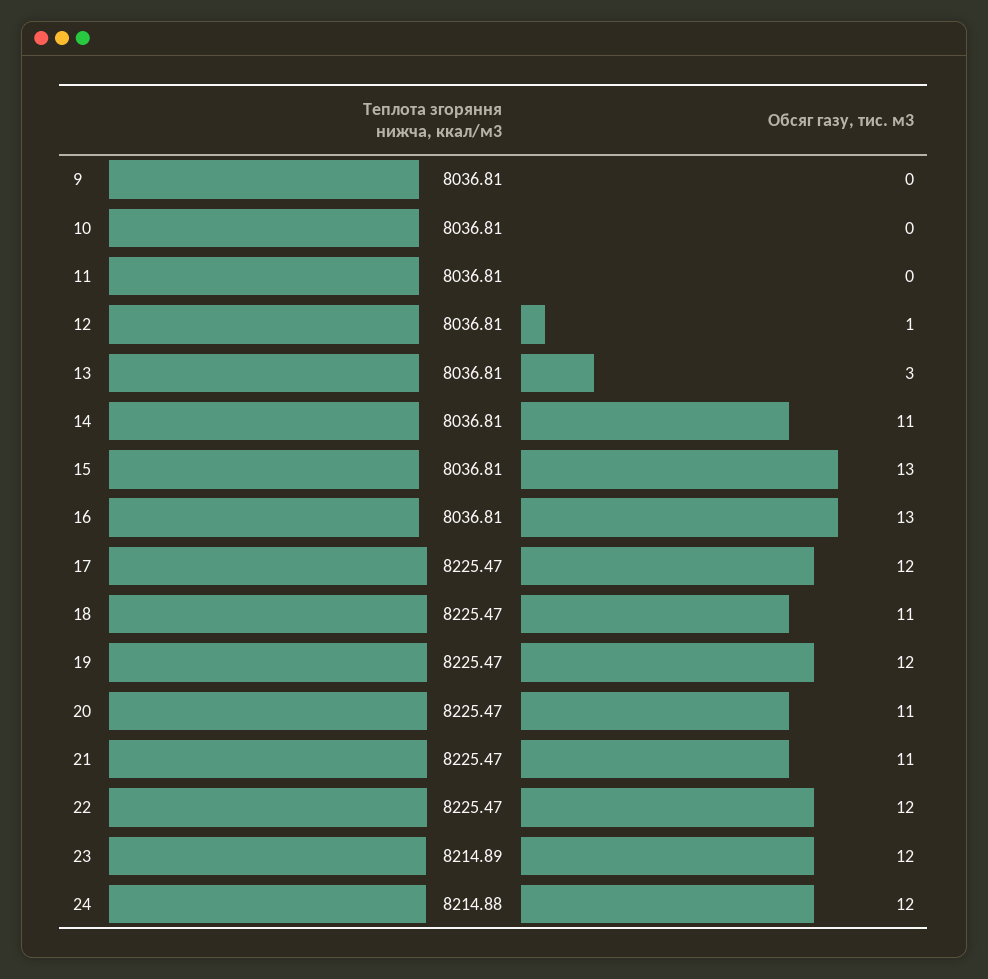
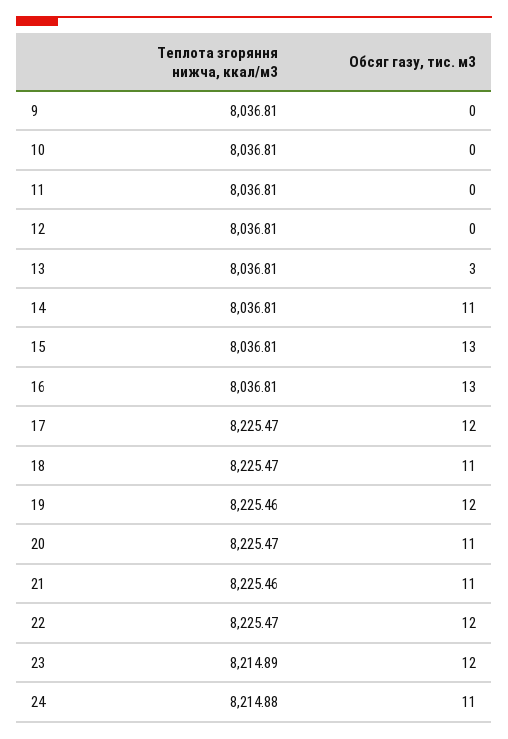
Обсяг газу, тис. м3, 12: 1 -> 0
Теплота згоряння нижча, ккал/м3, 19: 8225.47 -> 8225.46
Теплота згоряння нижча, ккал/м3, 21: 8225.47 -> 8225.46
Обсяг газу, тис. м3, 24: 12 -> 11

